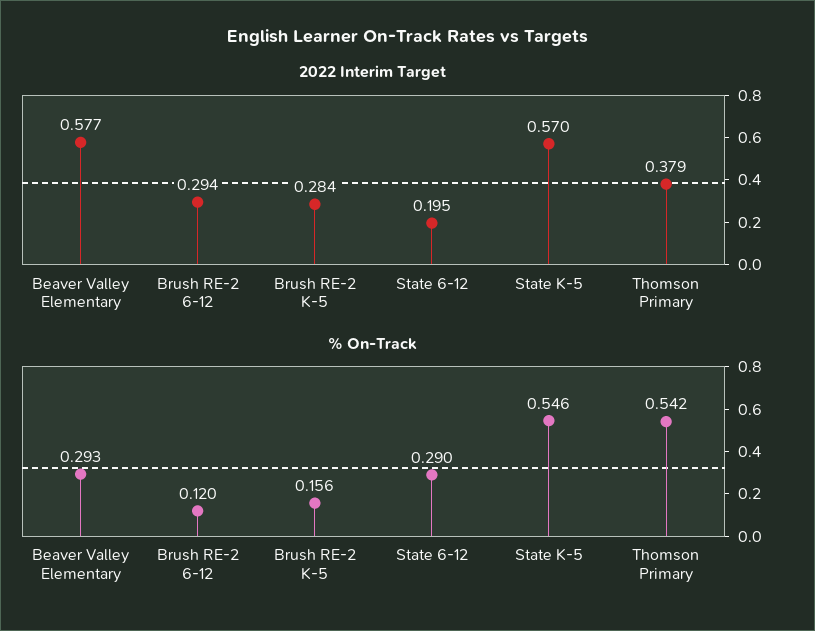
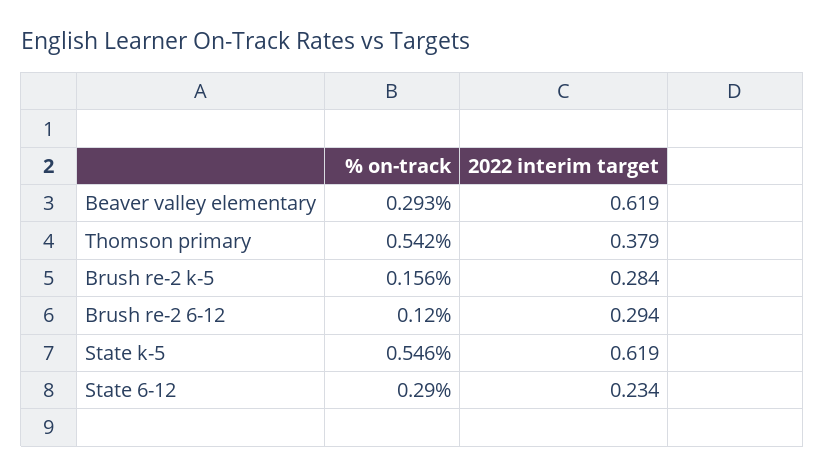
2022 Interim Target, Beaver Valley Elementary: 0.577 -> 0.619
2022 Interim Target, State 6-12: 0.195 -> 0.234
2022 Interim Target, State K-5: 0.57 -> 0.619

